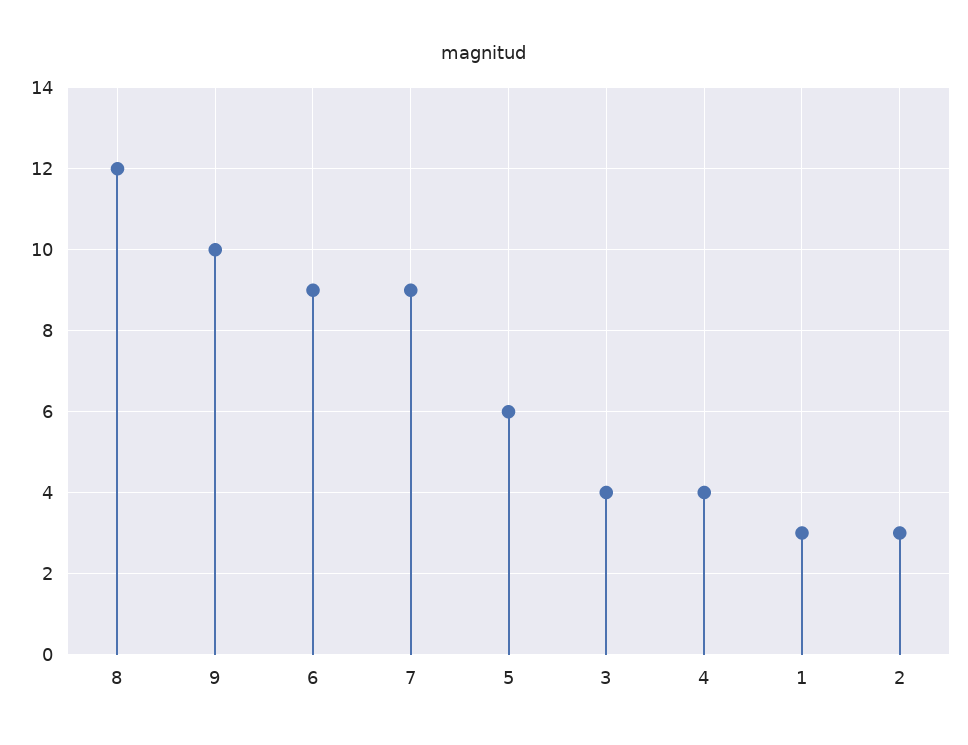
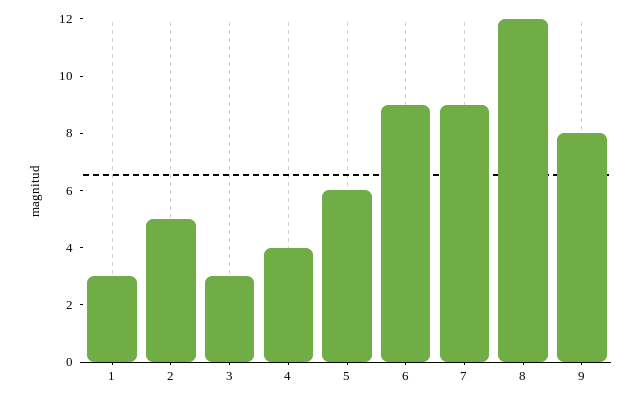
9: 10 -> 8
3: 4 -> 3
2: 3 -> 5

